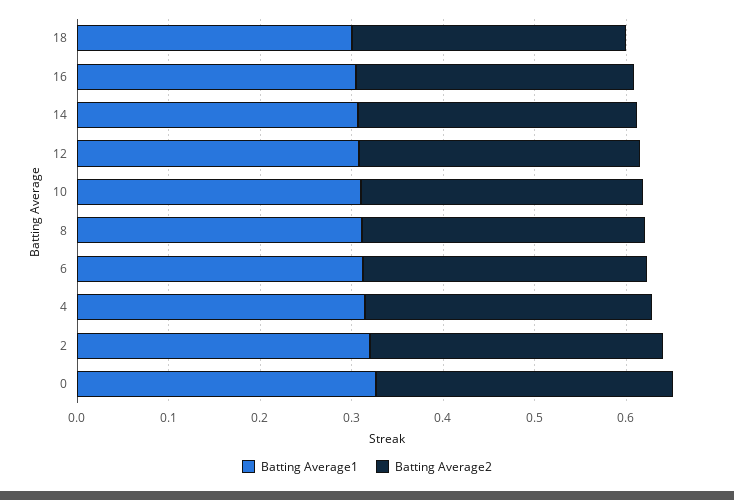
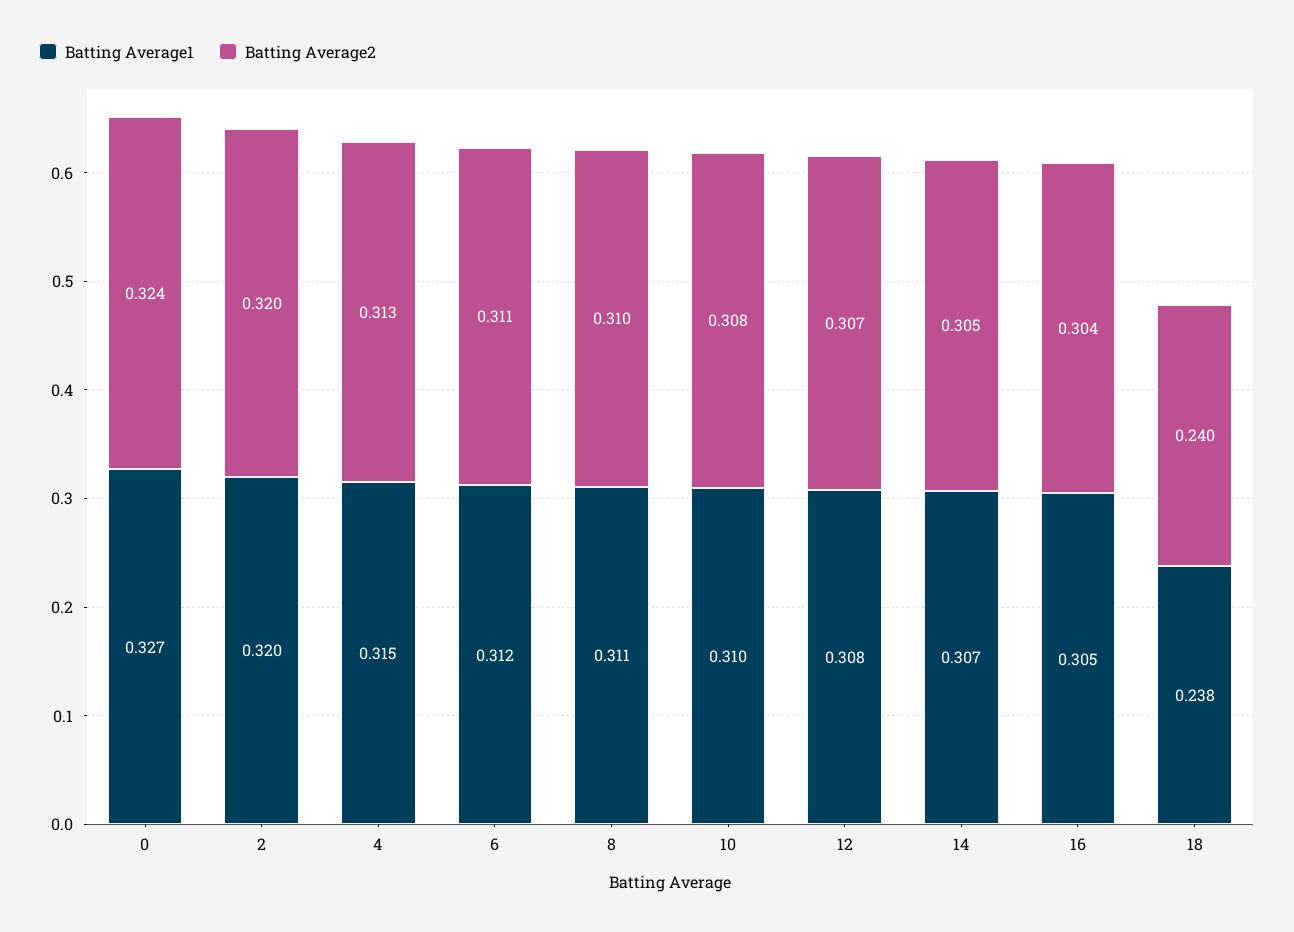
Batting Average1, 18: 0.3 -> 0.238
Batting Average2, 18: 0.3 -> 0.24

